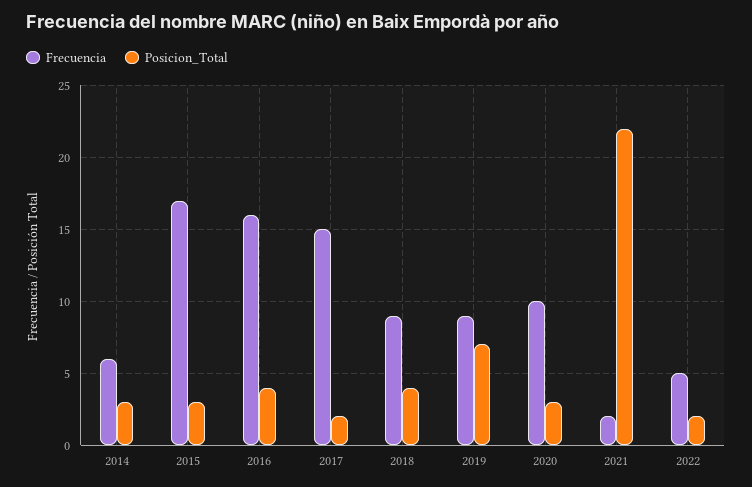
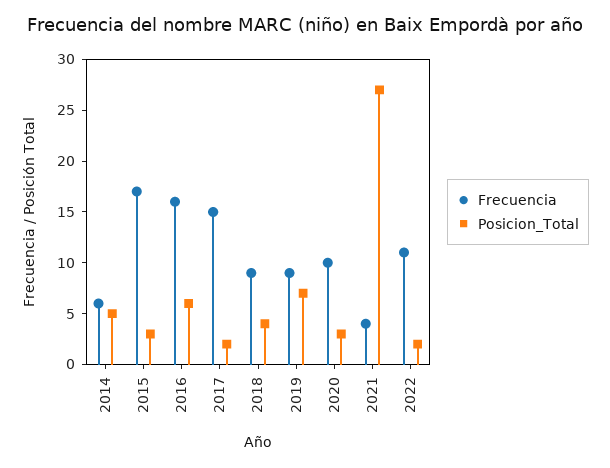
Posicion_Total, 2014: 3 -> 5
Posicion_Total, 2016: 4 -> 6
Frecuencia, 2021: 2 -> 4
Posicion_Total, 2021: 22 -> 27
Frecuencia, 2022: 5 -> 11

